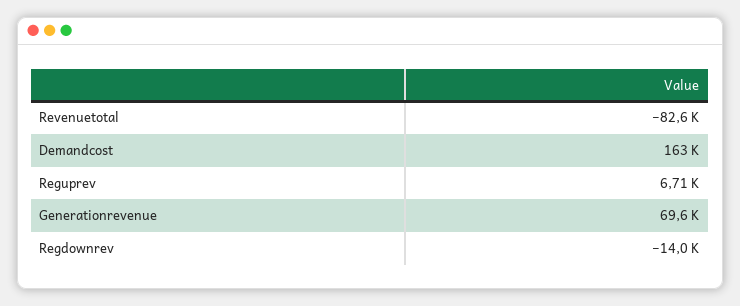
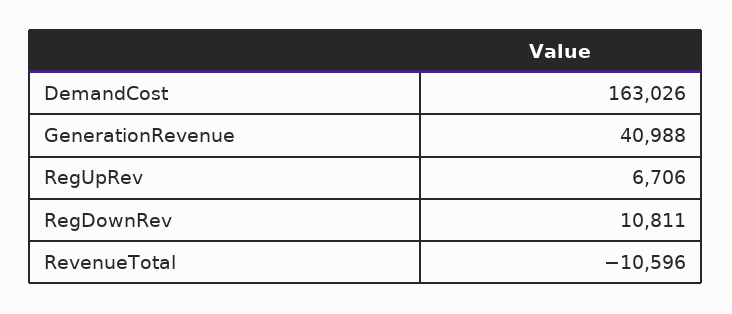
Revenuetotal: -82600 -> -10596
Generationrevenue: 69600 -> 40988
Regdownrev: -14000 -> 10811

